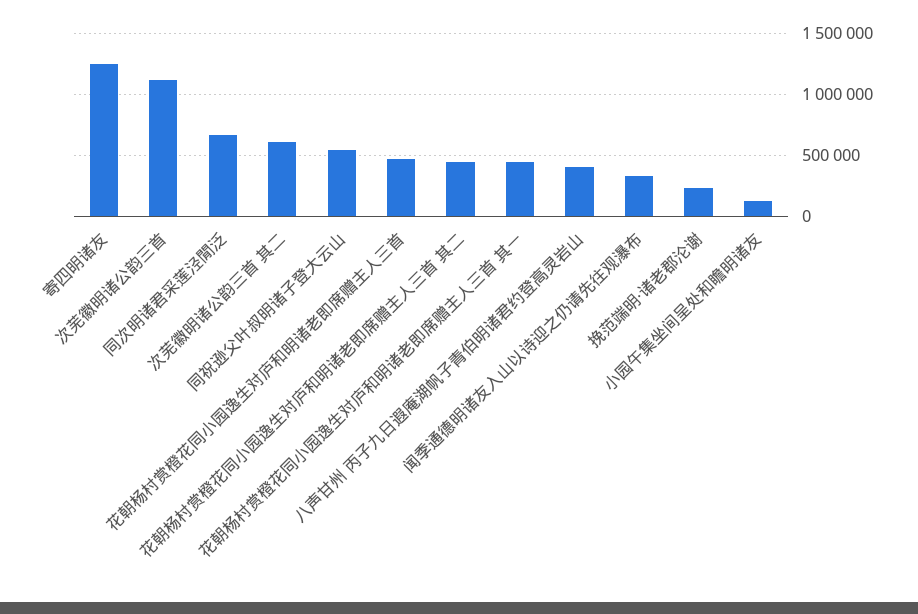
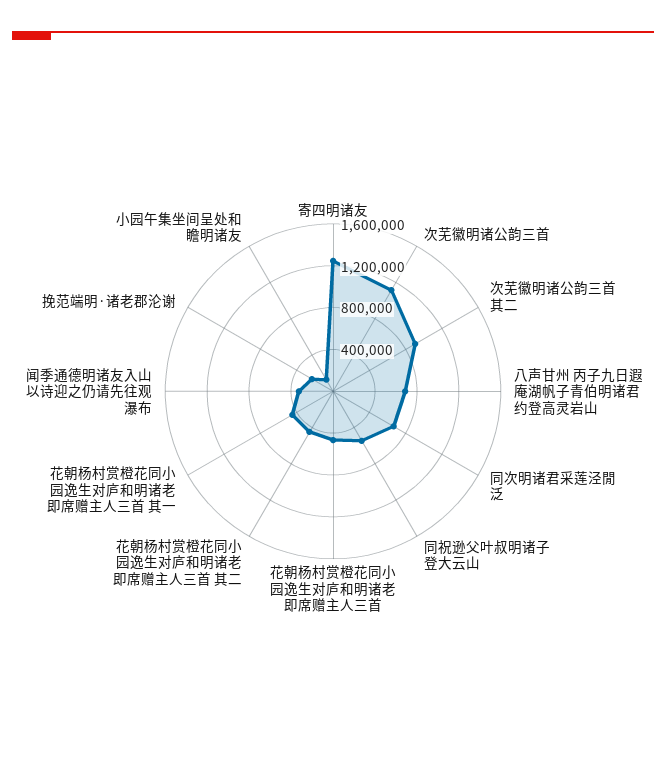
次芜徽明诸公韵三首 其二: 600000 -> 900000
八声甘州 丙子九日遐庵湖帆子青伯明诸君约登高灵岩山: 400000 -> 700000

